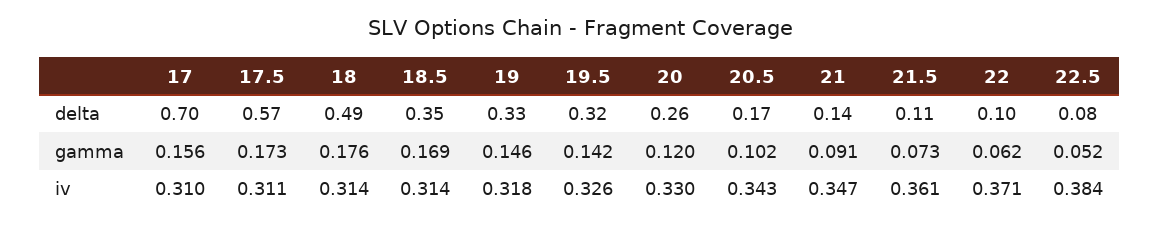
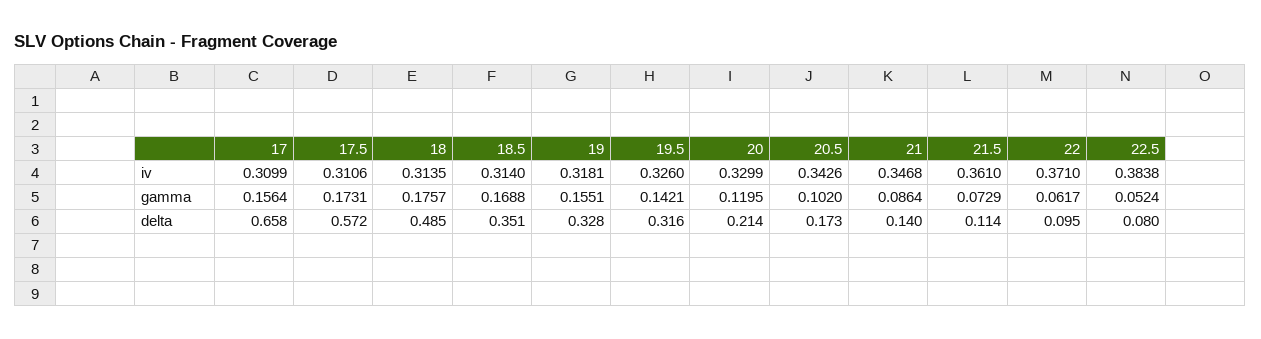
17, delta: 0.7 -> 0.658
20, delta: 0.26 -> 0.214
19, gamma: 0.146 -> 0.1551
21, gamma: 0.091 -> 0.0864

